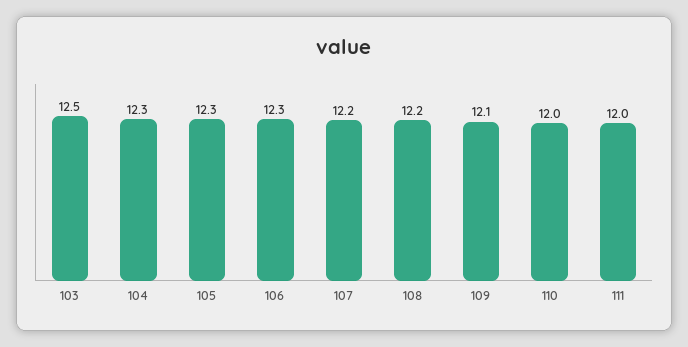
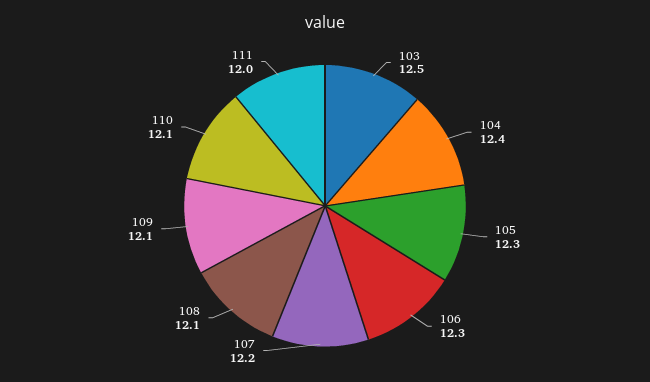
104: 12.3 -> 12.4
108: 12.2 -> 12.1
110: 12 -> 12.1

